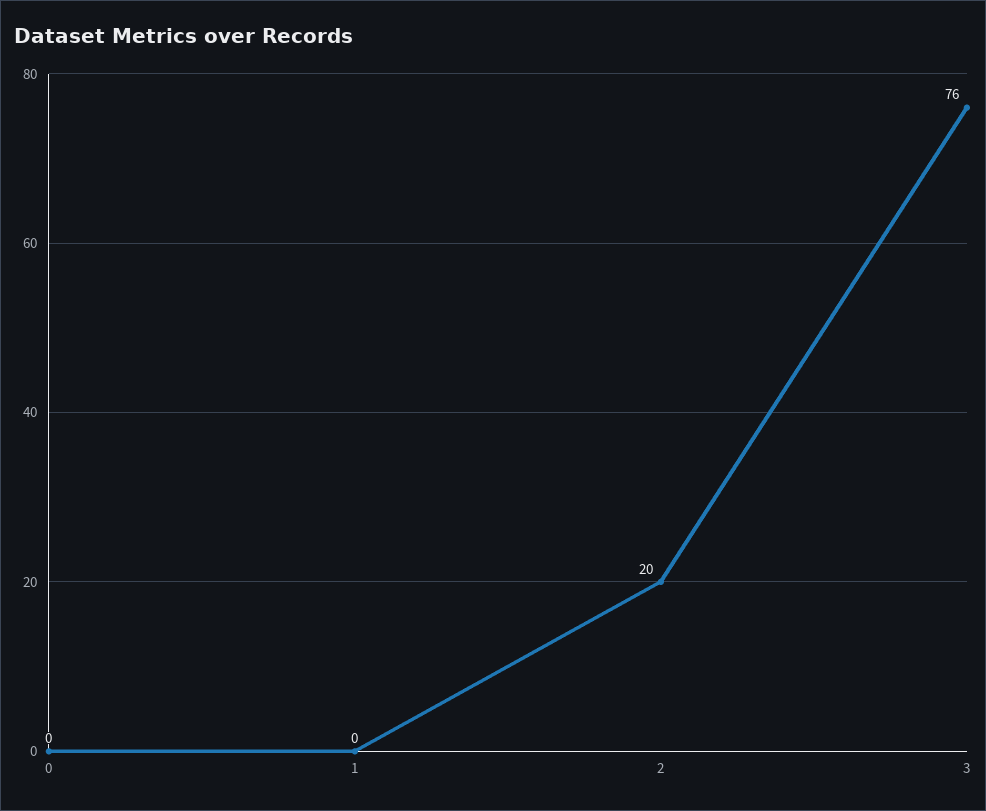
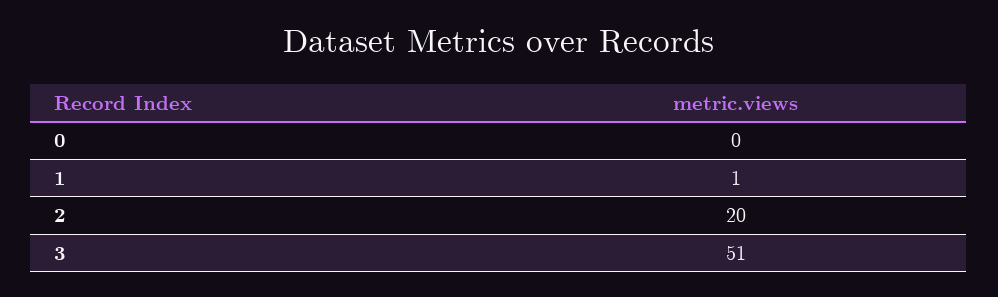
1: 0 -> 1
3: 76 -> 51

